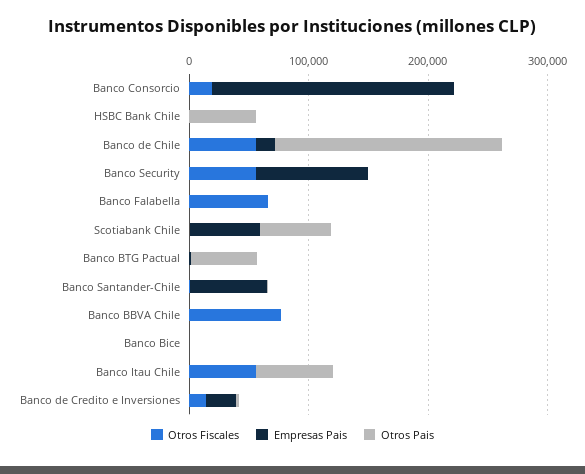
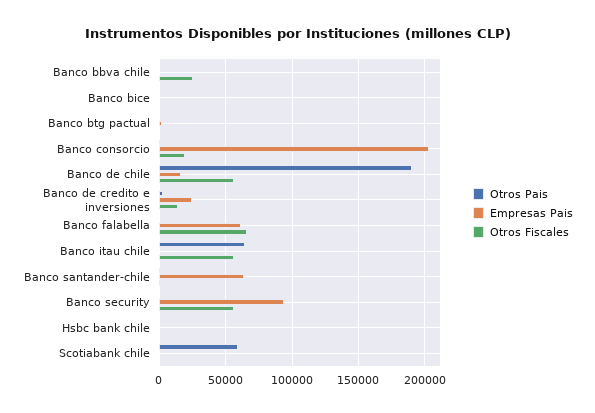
Otros Pais, HSBC Bank Chile: 60000 -> 0
Empresas Pais, Banco Falabella: 0 -> 60000
Empresas Pais, Scotiabank Chile: 60000 -> 0
Otros Pais, Banco BTG Pactual: 60000 -> 0
Otros Fiscales, Banco BBVA Chile: 80000 -> 25000

